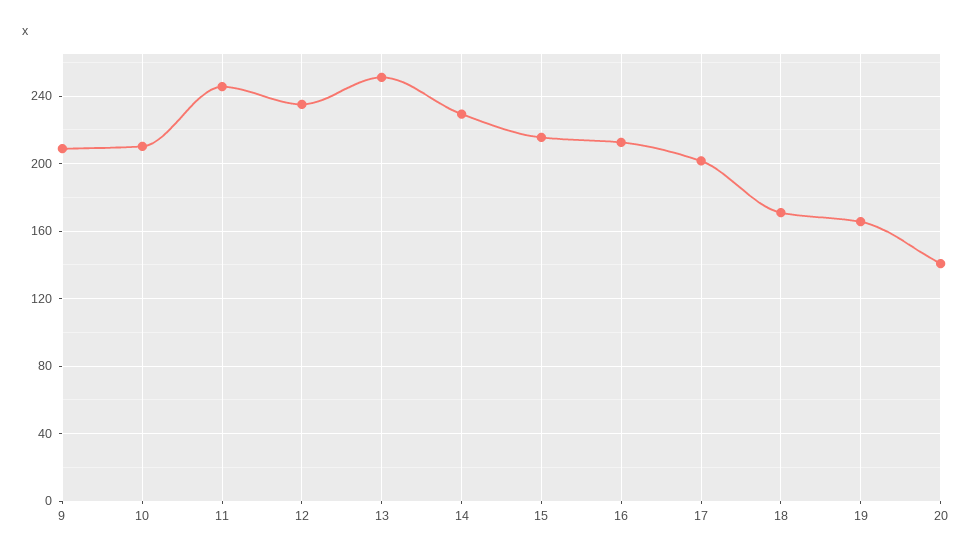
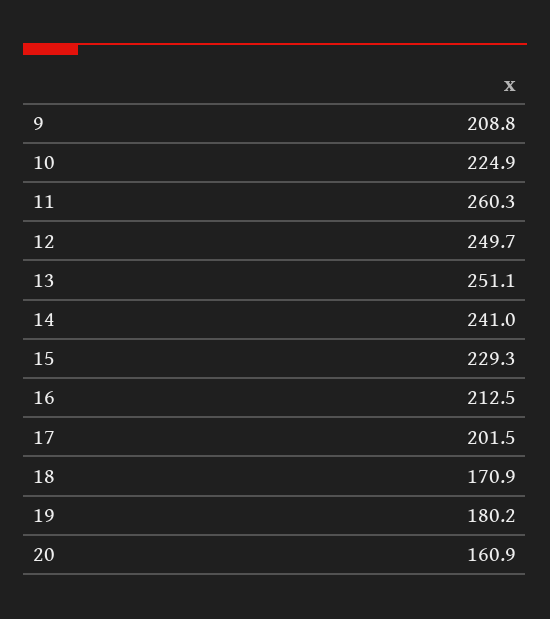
10: 210 -> 224.9
11: 245 -> 260.3
12: 235 -> 249.7
14: 230 -> 241
15: 215 -> 229.3
19: 165 -> 180.2
20: 140 -> 160.9

